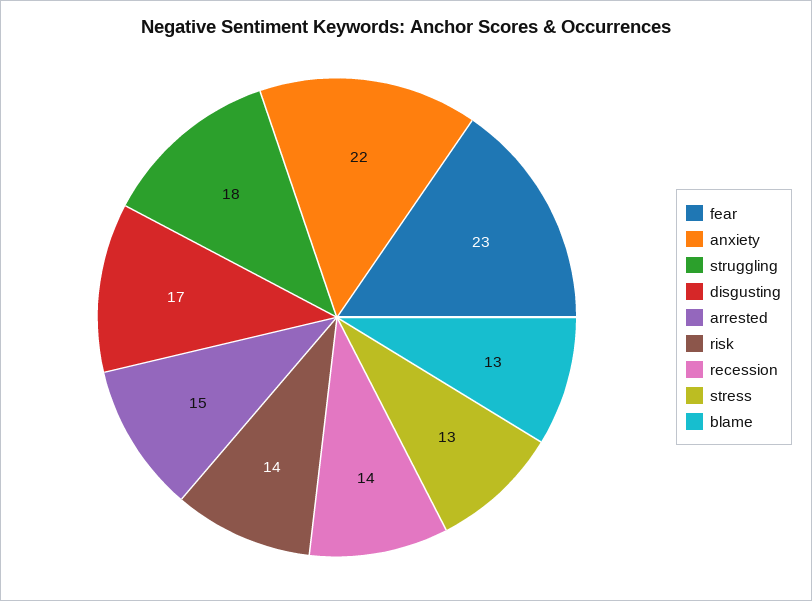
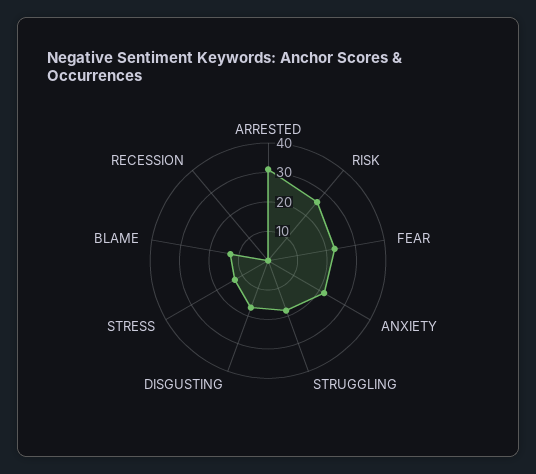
arrested: 15 -> 30
risk: 14 -> 25
recession: 14 -> 0

